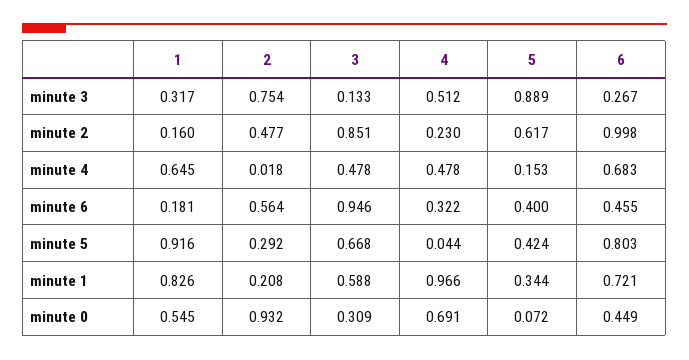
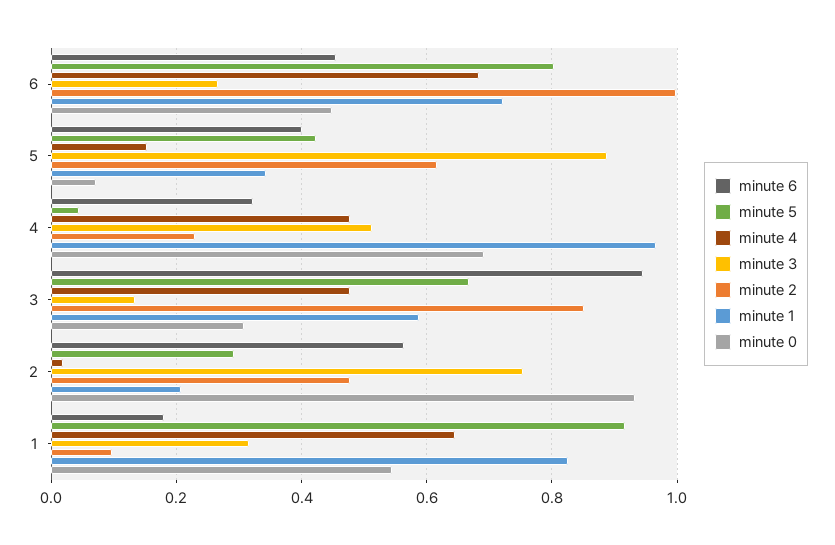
minute 2, 1: 0.16 -> 0.1

